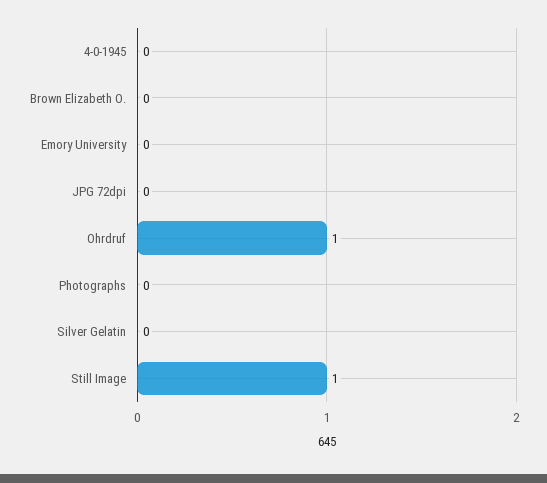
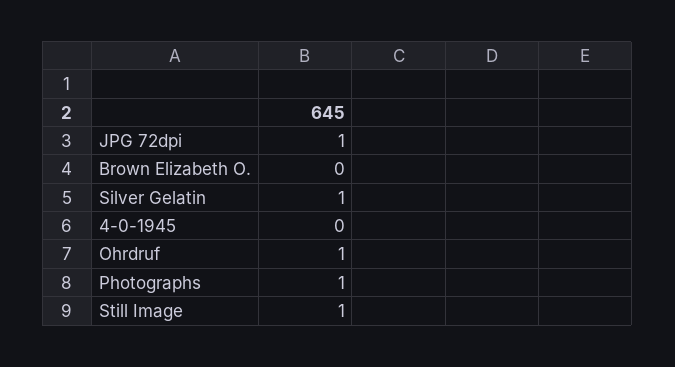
Emory University: 0 -> none
JPG 72dpi: 0 -> 1
Photographs: 0 -> 1
Silver Gelatin: 0 -> 1

